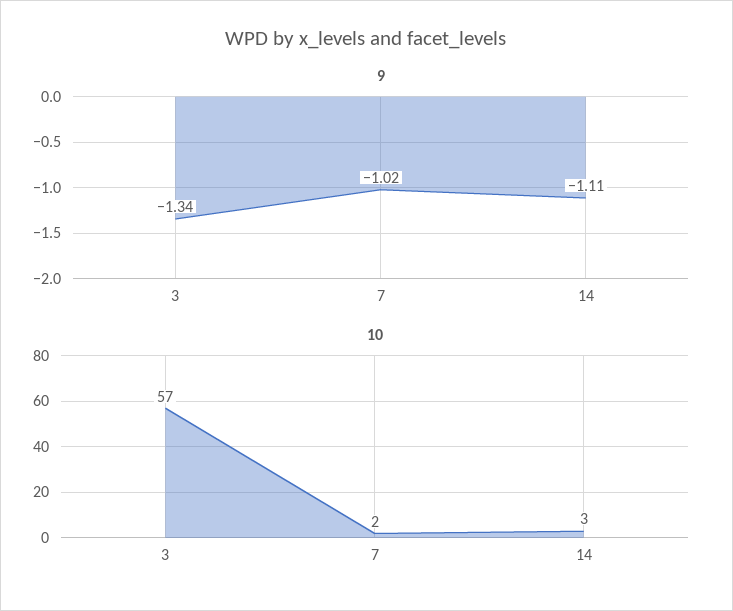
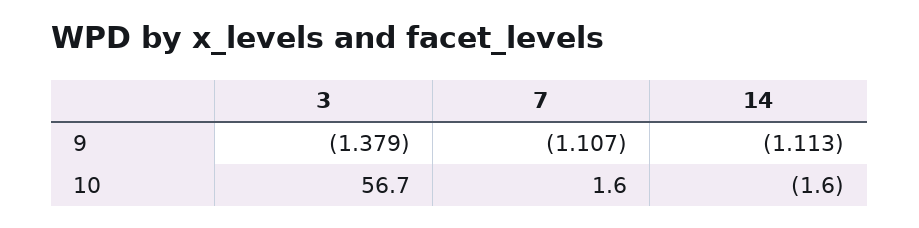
9, 3: -1.34 -> -1.379
9, 7: -1.02 -> -1.107
10, 14: 3 -> -1.6

